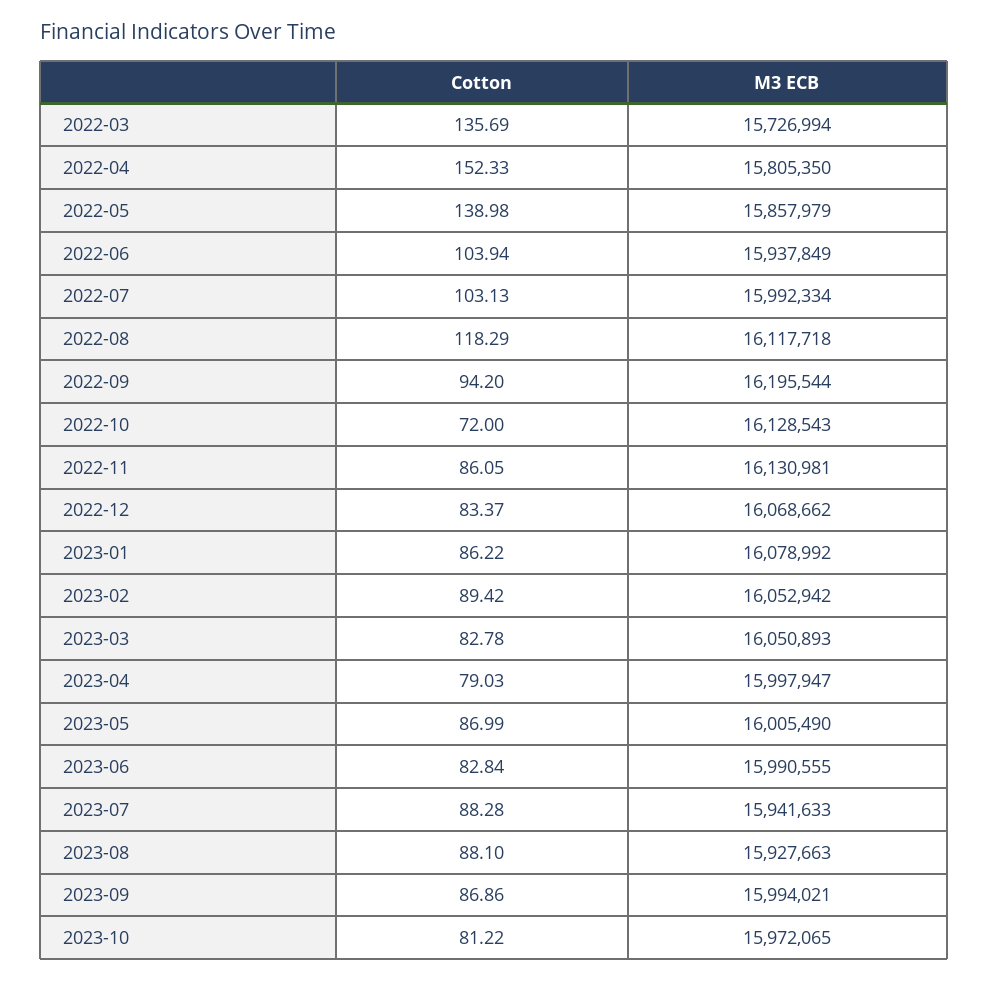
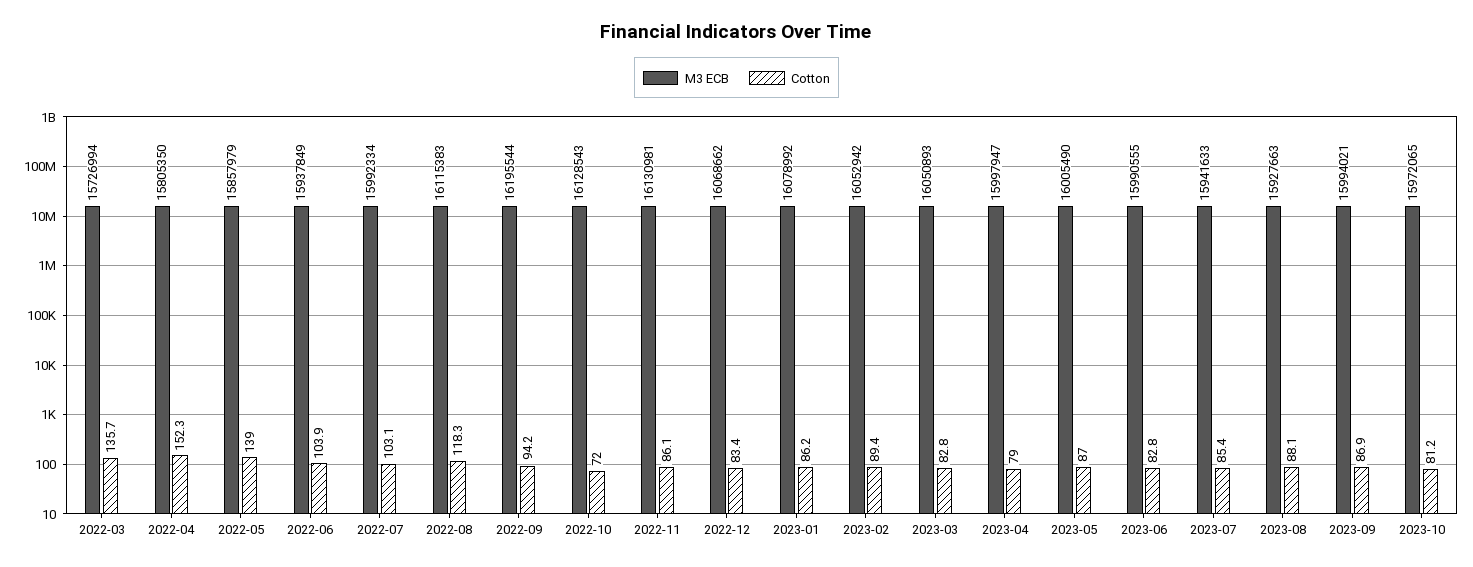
M3 ECB, 2022-08: 16117718 -> 16115383
Cotton, 2023-07: 88.28 -> 85.4

